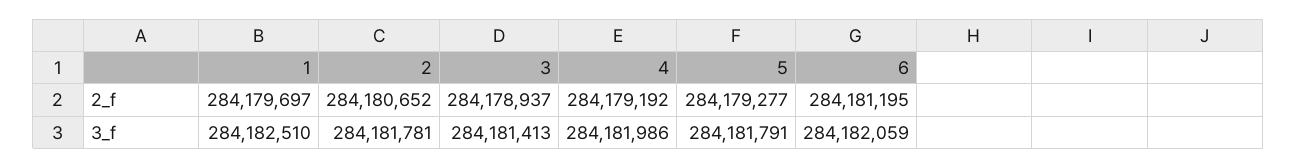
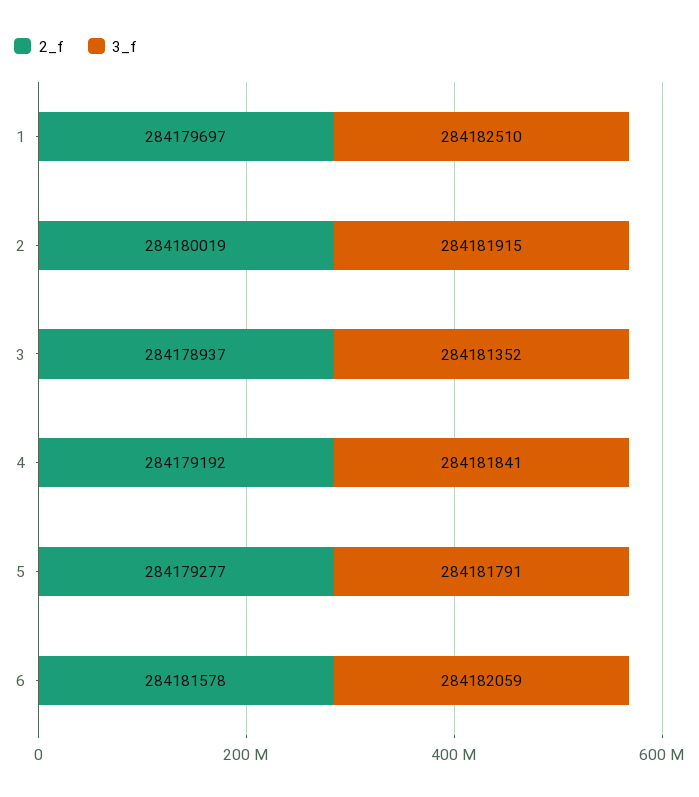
2_f, 2: 284180652 -> 284180019
2_f, 6: 284181195 -> 284181578
3_f, 2: 284181781 -> 284181915
3_f, 3: 284181413 -> 284181352
3_f, 4: 284181986 -> 284181841

